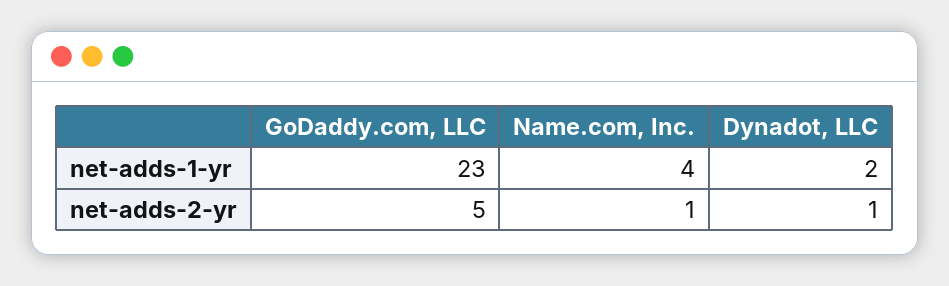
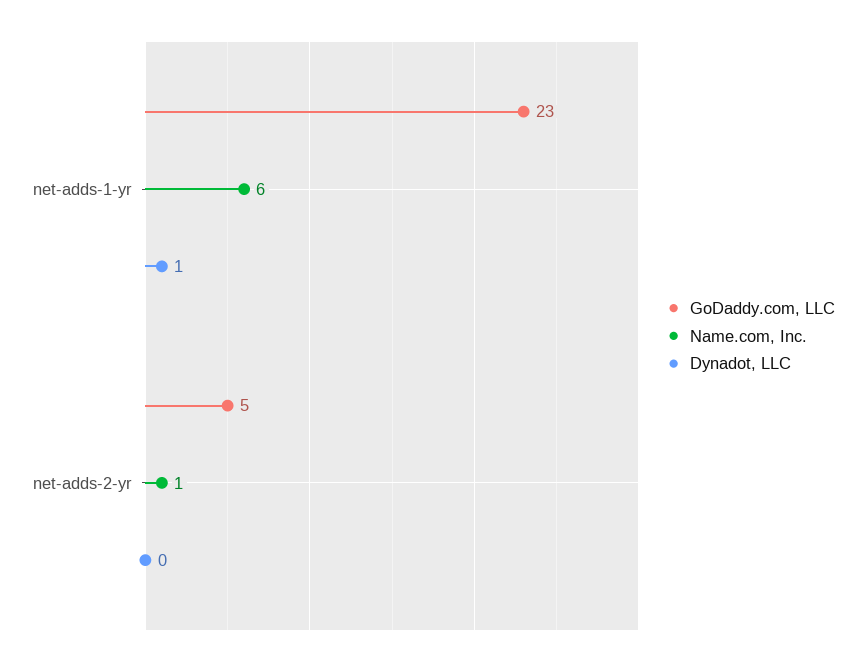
Name.com, Inc., net-adds-1-yr: 4 -> 6
Dynadot, LLC, net-adds-1-yr: 2 -> 1
Dynadot, LLC, net-adds-2-yr: 1 -> 0

